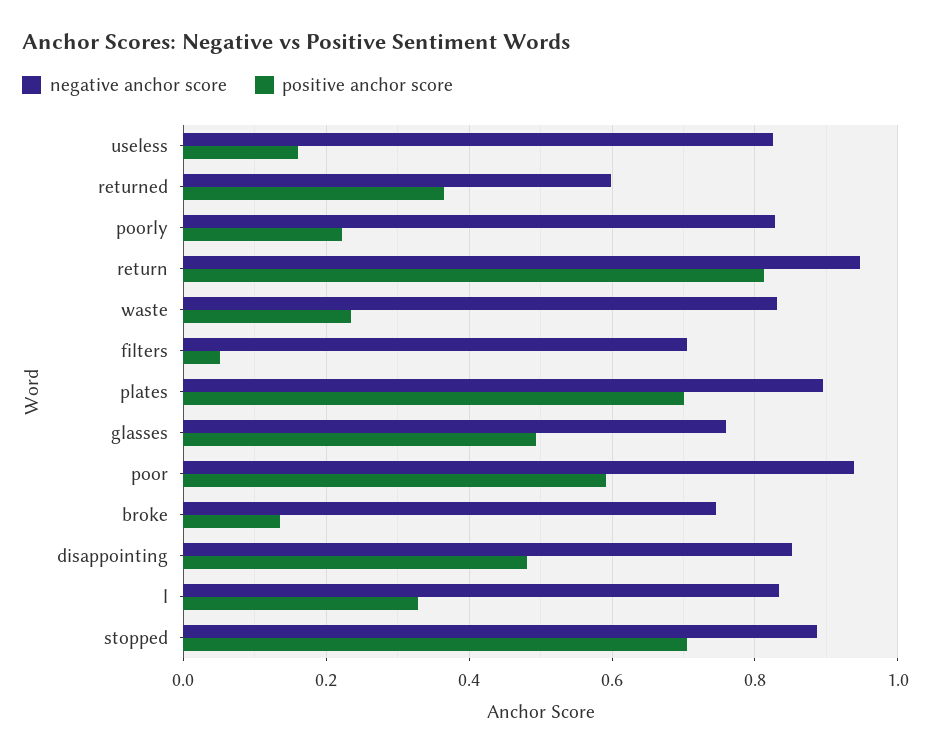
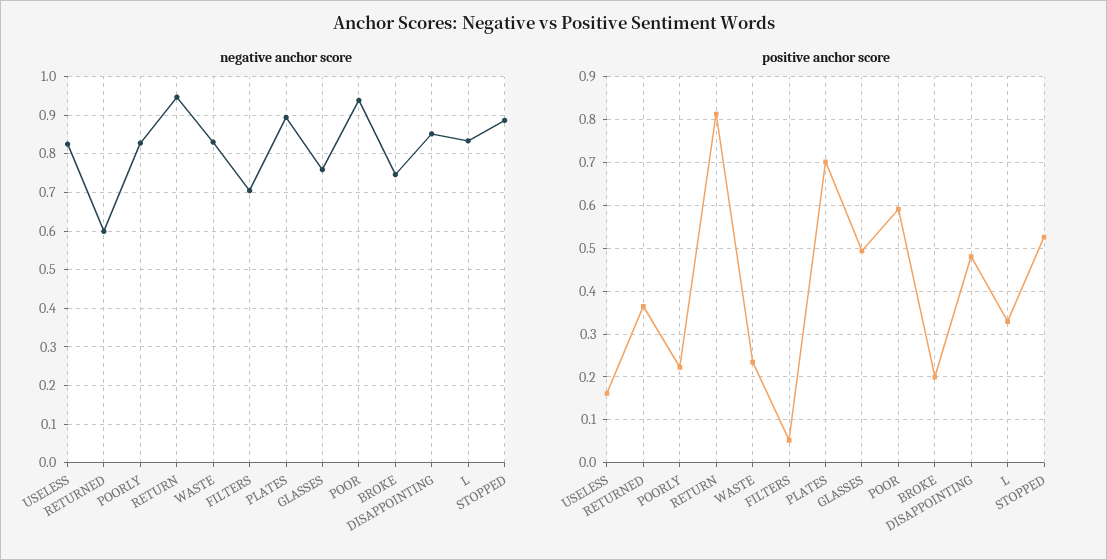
positive anchor score, broke: 0.14 -> 0.2
positive anchor score, stopped: 0.7 -> 0.52

